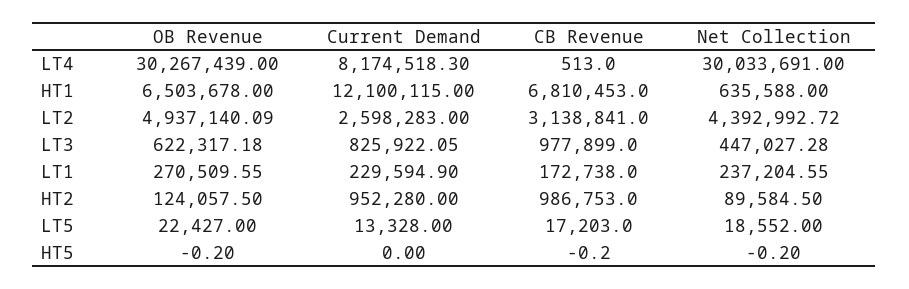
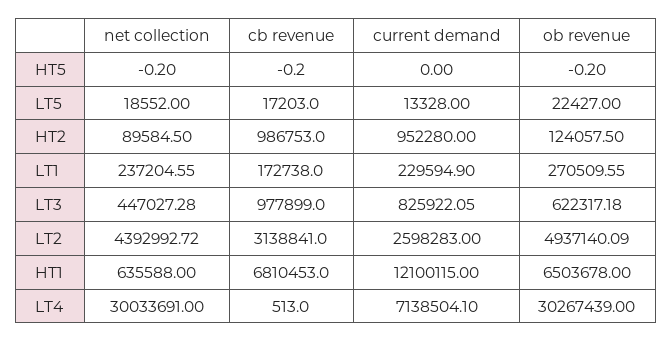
Current Demand, LT4: 8174518.3 -> 7138504.1

